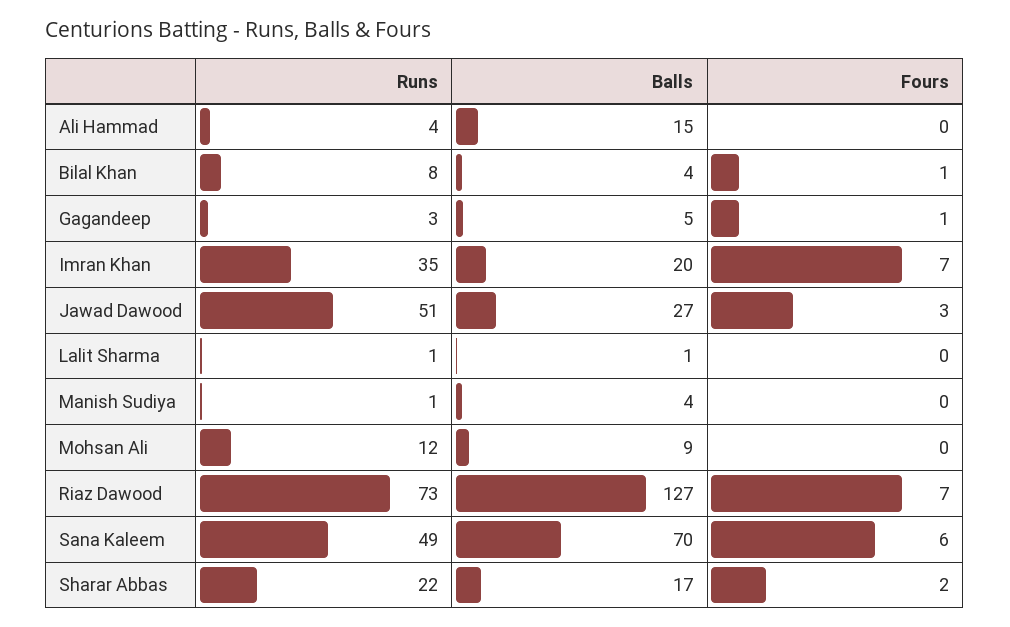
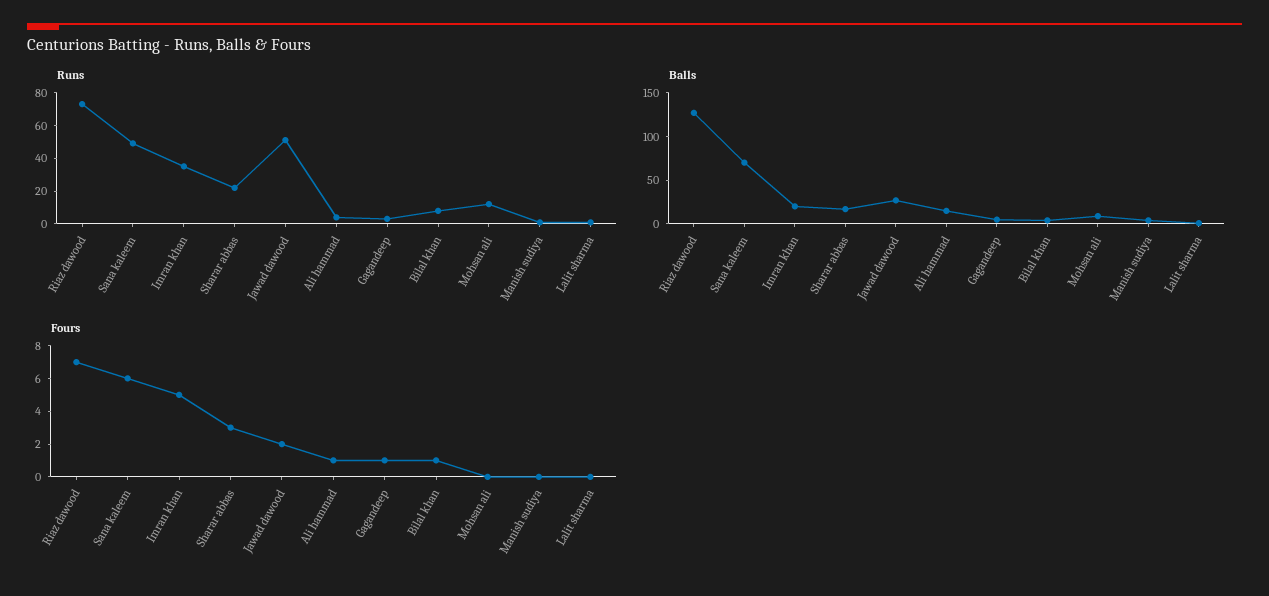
Fours, Ali Hammad: 0 -> 1
Fours, Imran Khan: 7 -> 5
Fours, Jawad Dawood: 3 -> 2
Fours, Sharar Abbas: 2 -> 3

